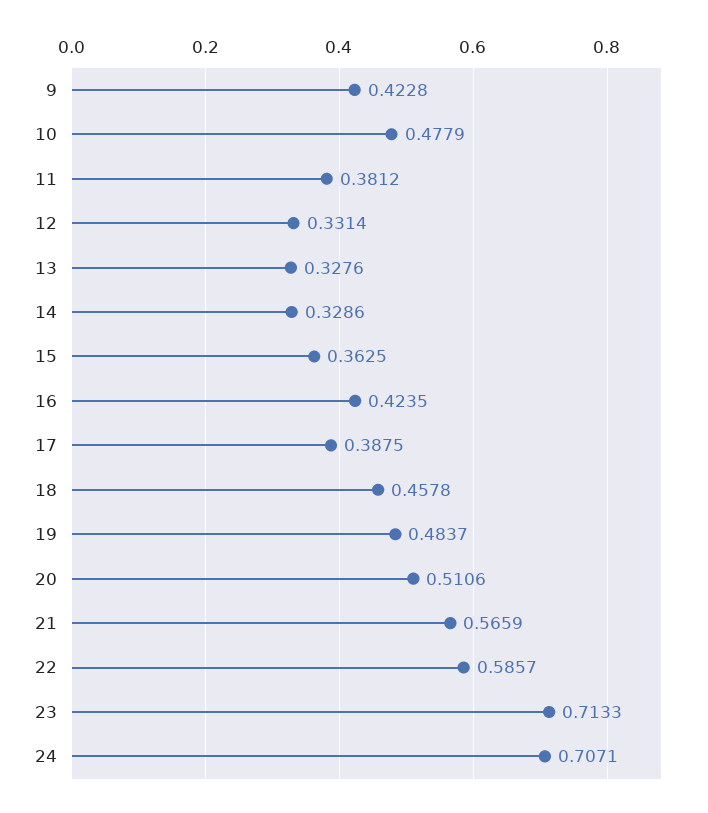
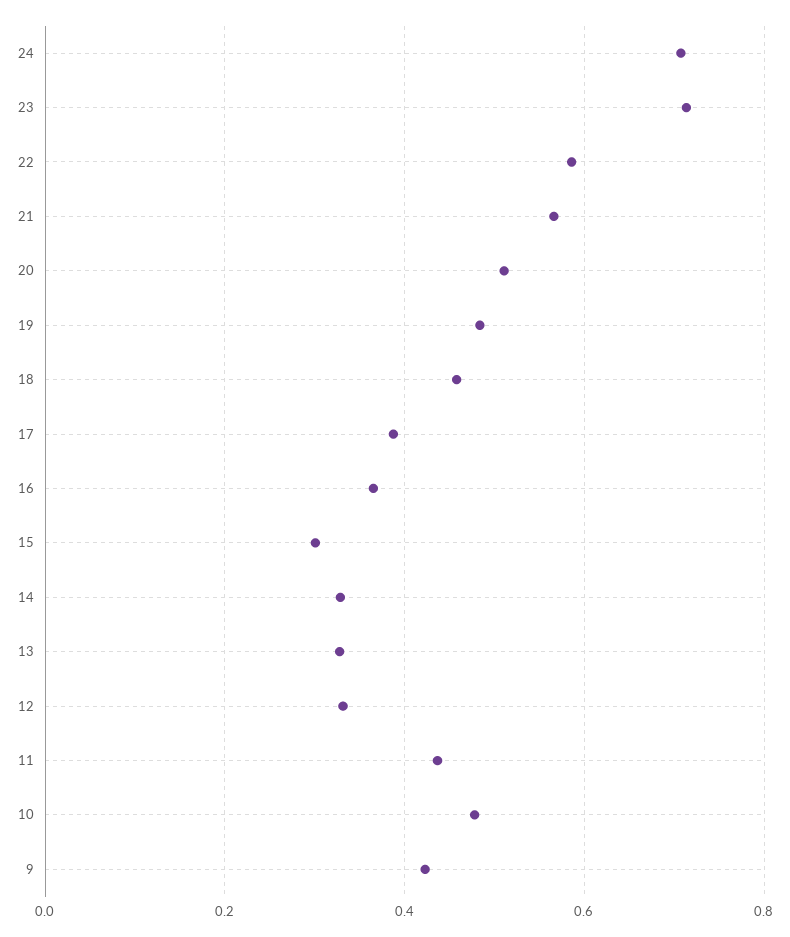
11: 0.3812 -> 0.44
15: 0.3625 -> 0.3
16: 0.4235 -> 0.36

